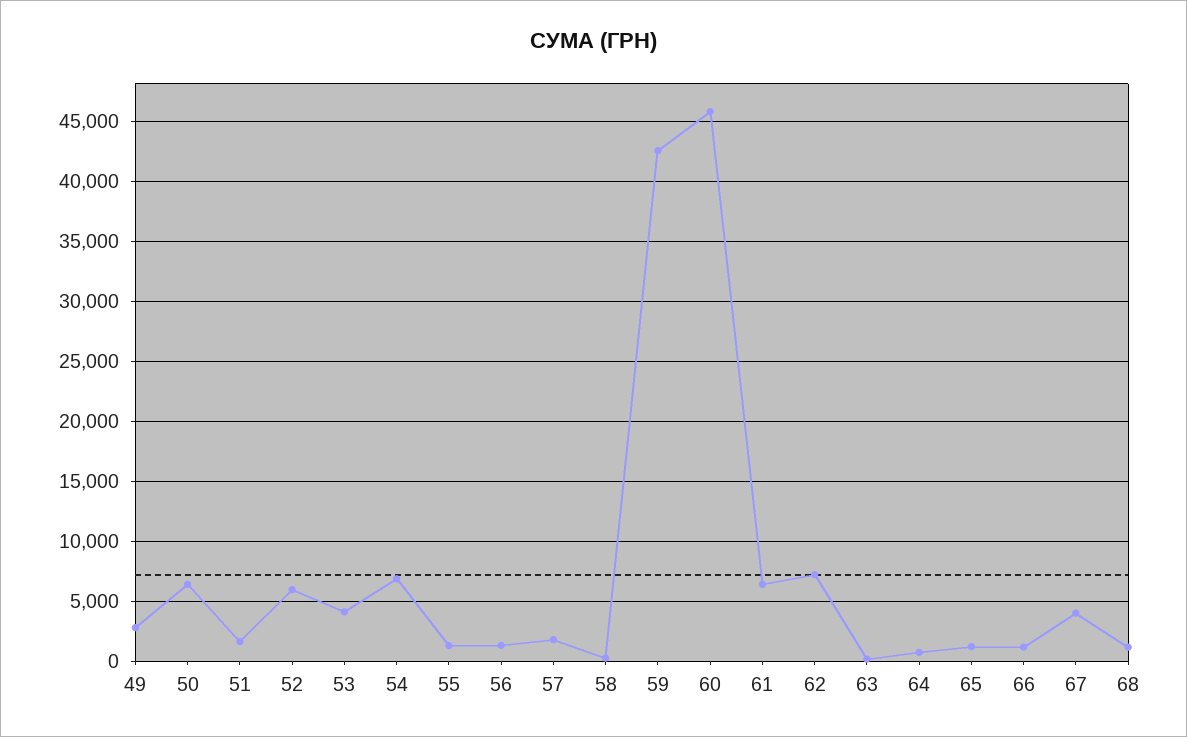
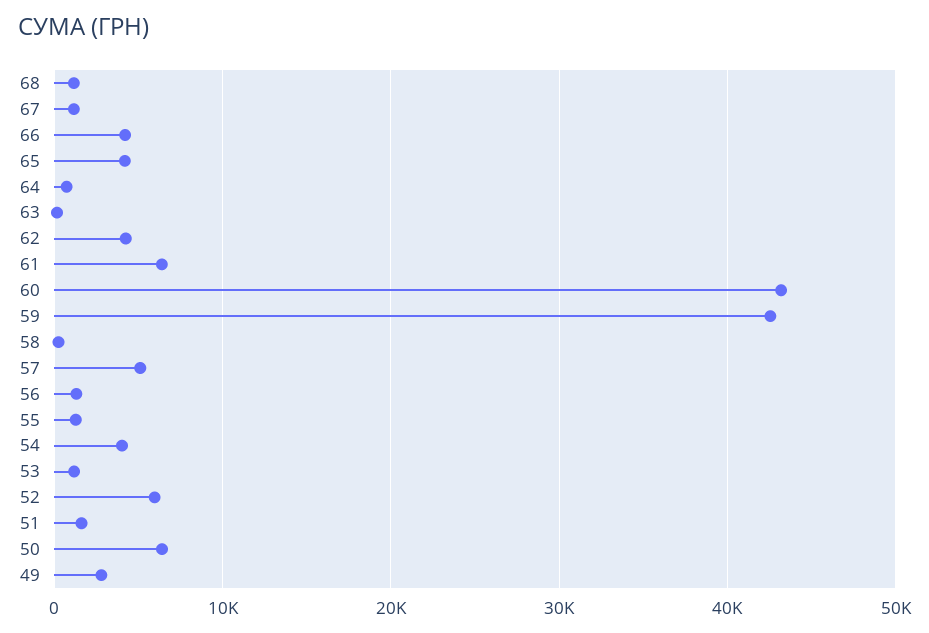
53: 4000 -> 1000
54: 7000 -> 4000
57: 2000 -> 5000
60: 46000 -> 43000
62: 7000 -> 4000
65: 1000 -> 4000
66: 1000 -> 4000
67: 4000 -> 1000

